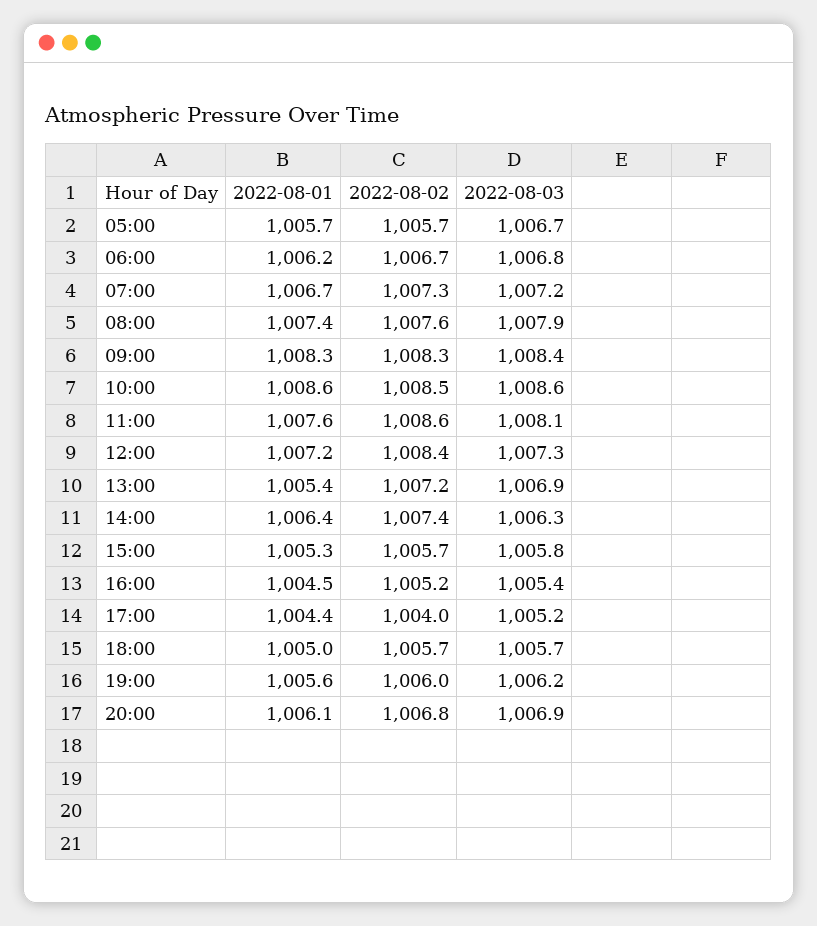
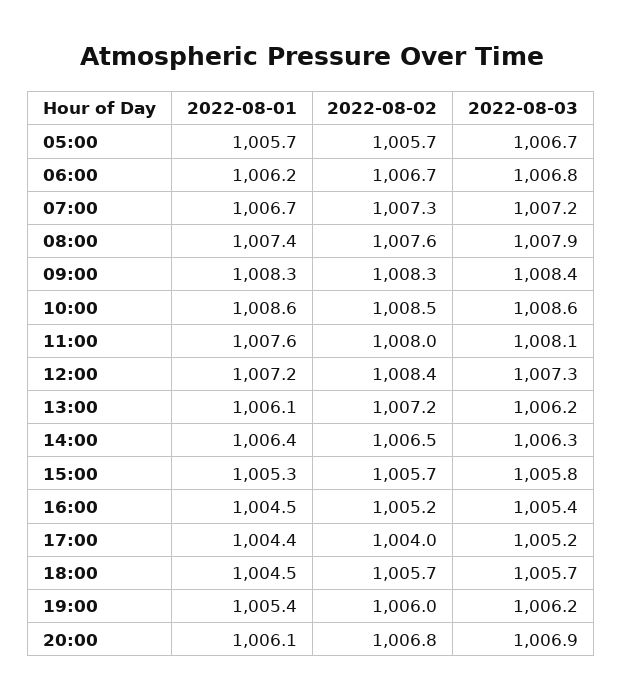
2022-08-02, 11:00: 1008.6 -> 1008
2022-08-01, 13:00: 1005.4 -> 1006.1
2022-08-03, 13:00: 1006.9 -> 1006.2
2022-08-02, 14:00: 1007.4 -> 1006.5
2022-08-01, 18:00: 1005 -> 1004.5
2022-08-01, 19:00: 1005.6 -> 1005.4

